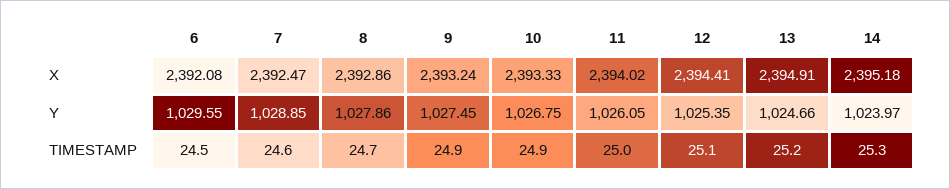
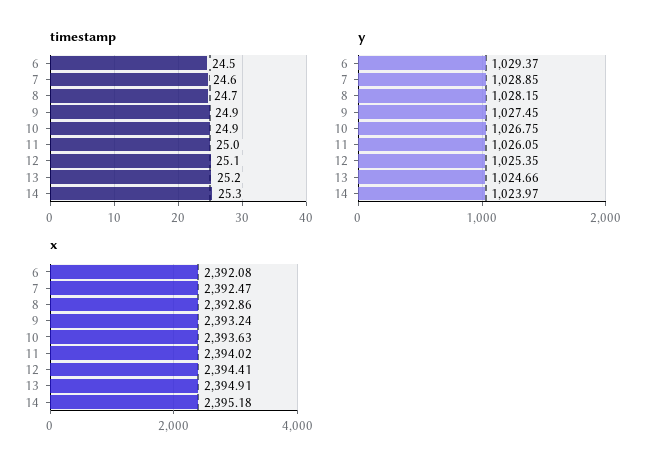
X, 10: 2393.33 -> 2393.63
Y, 6: 1029.55 -> 1029.37
Y, 8: 1027.86 -> 1028.15

